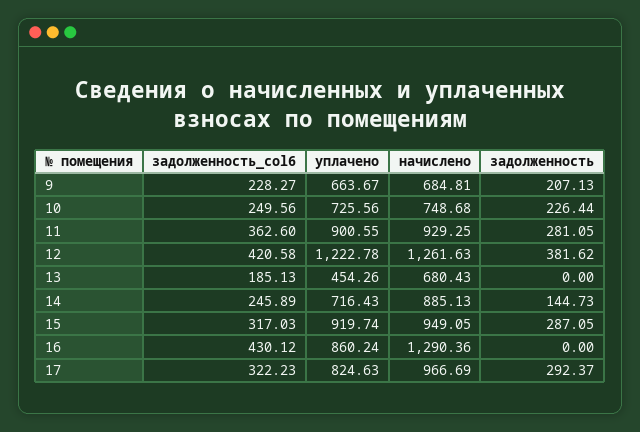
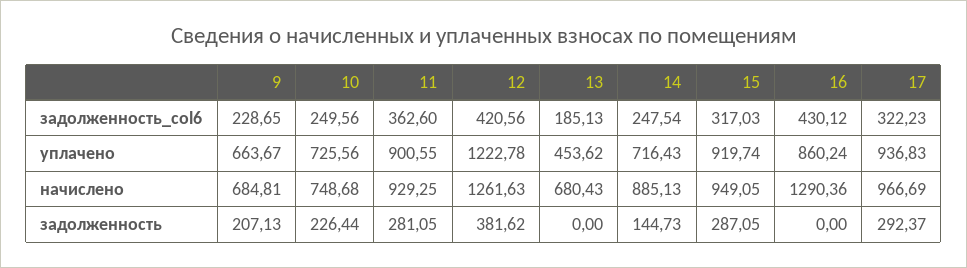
задолженность_col6, 9: 228.27 -> 228.65
задолженность_col6, 12: 420.58 -> 420.56
уплачено, 13: 454.26 -> 453.62
задолженность_col6, 14: 245.89 -> 247.54
уплачено, 17: 824.63 -> 936.83

